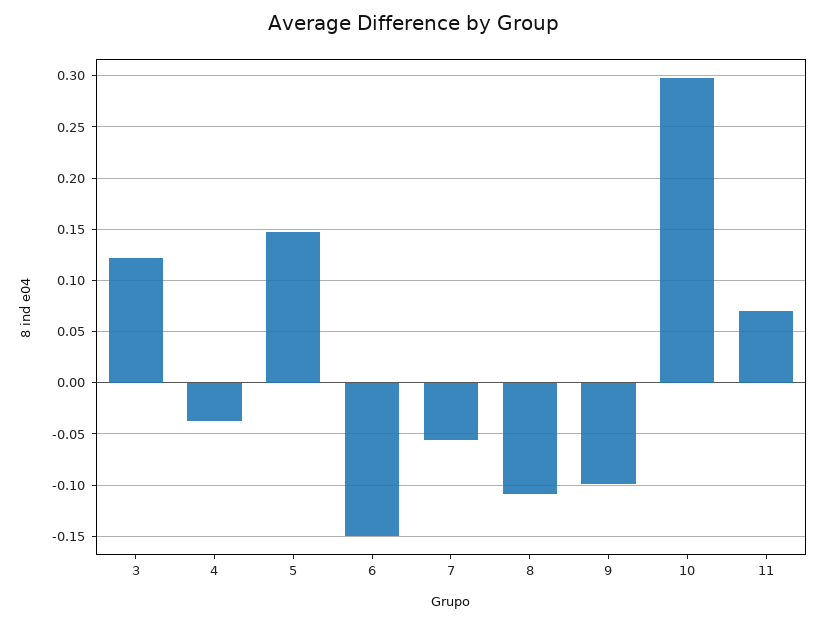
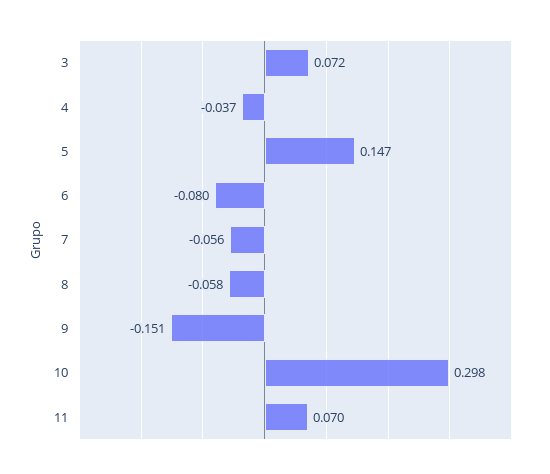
3: 0.12 -> 0.072
6: -0.15 -> -0.08
8: -0.11 -> -0.058
9: -0.1 -> -0.151

